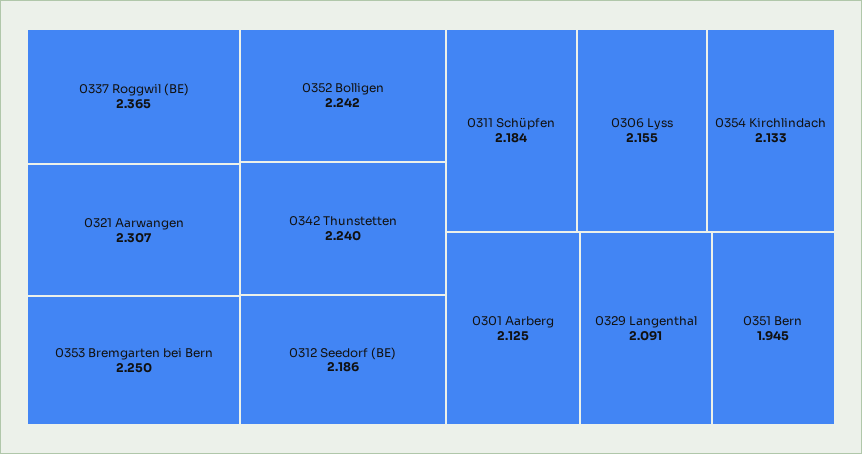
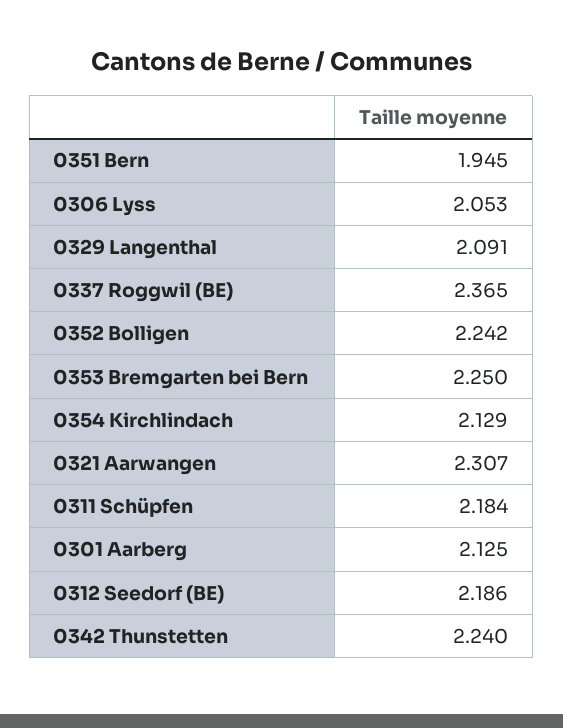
0306 Lyss: 2.155 -> 2.053
0354 Kirchlindach: 2.133 -> 2.129

